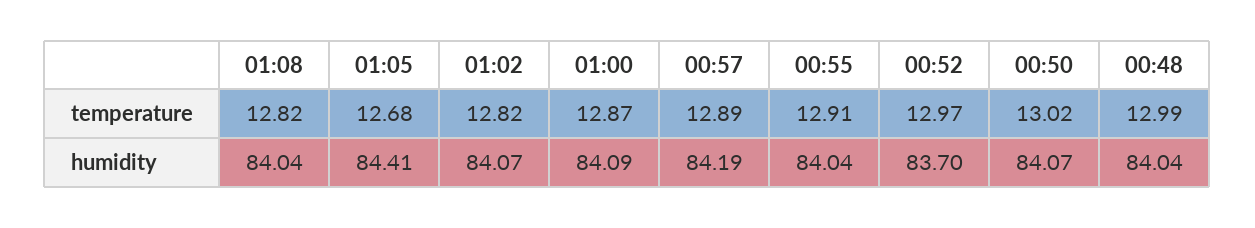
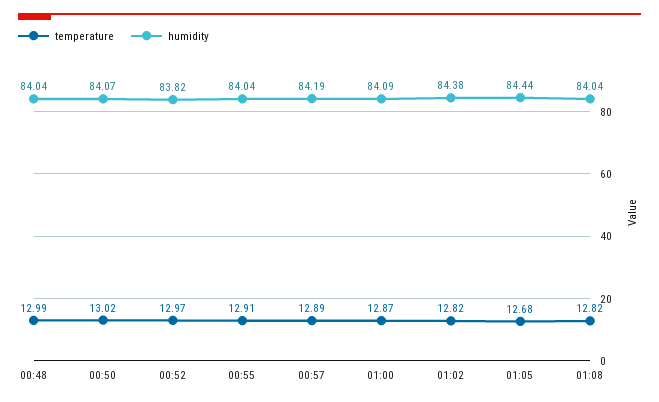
humidity, 01:05: 84.41 -> 84.44
humidity, 01:02: 84.07 -> 84.38
humidity, 00:52: 83.7 -> 83.82

